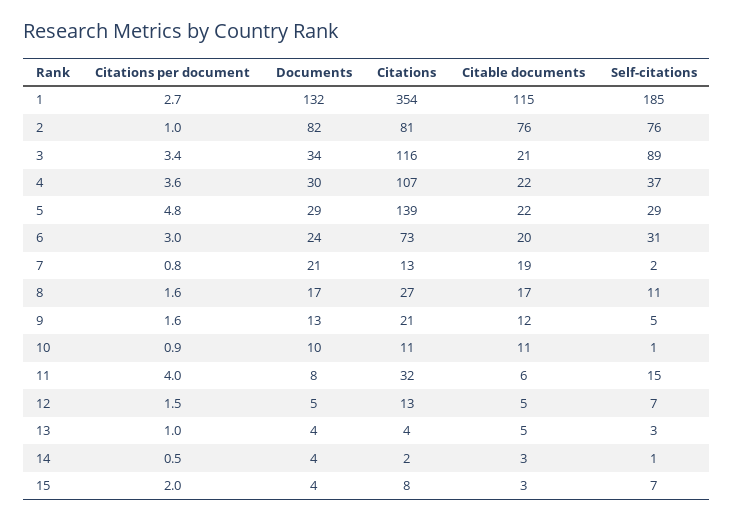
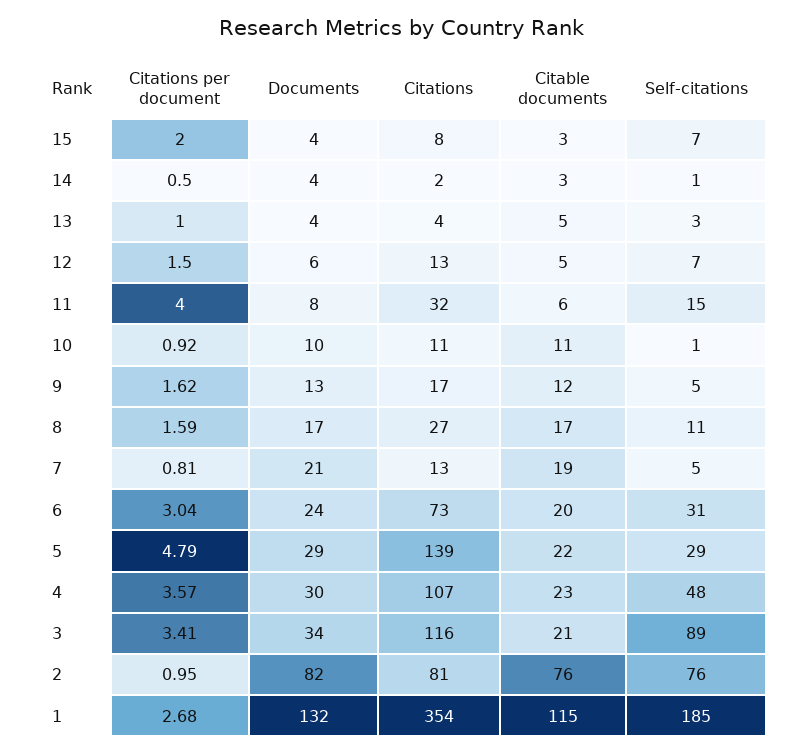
Citable documents, 4: 22 -> 23
Self-citations, 4: 37 -> 48
Self-citations, 7: 2 -> 5
Citations, 9: 21 -> 17
Documents, 12: 5 -> 6

